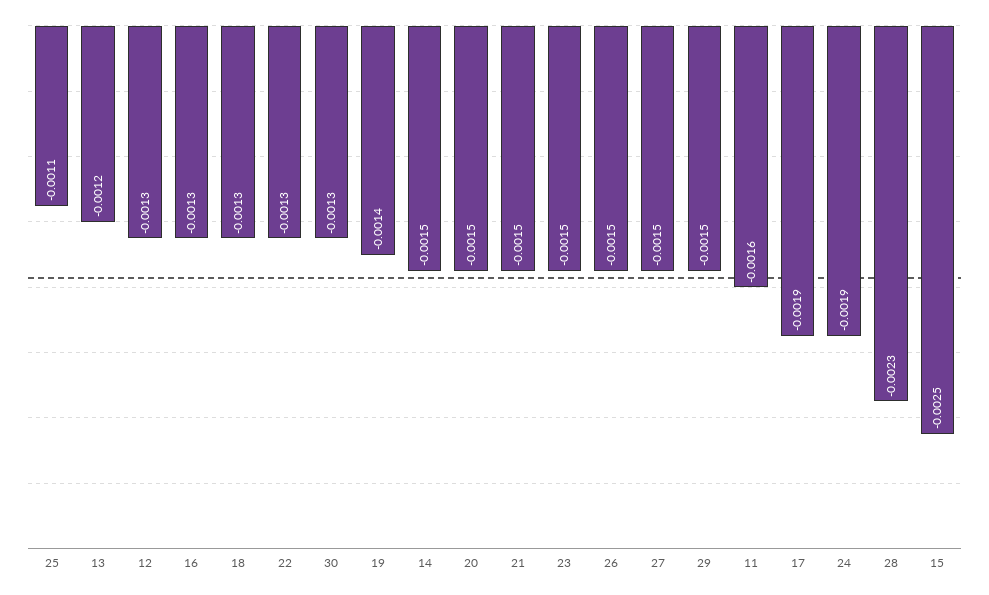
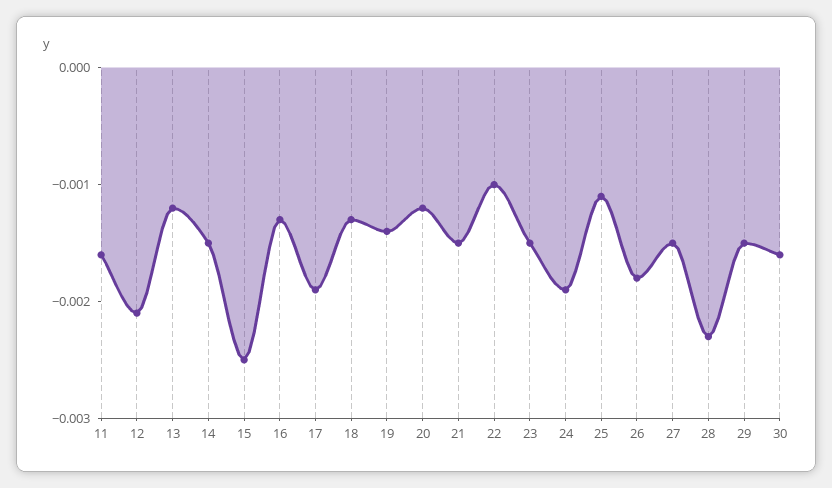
12: -0.0013 -> -0.0021
22: -0.0013 -> -0.001
30: -0.0013 -> -0.0016
20: -0.0015 -> -0.0012
26: -0.0015 -> -0.0018

